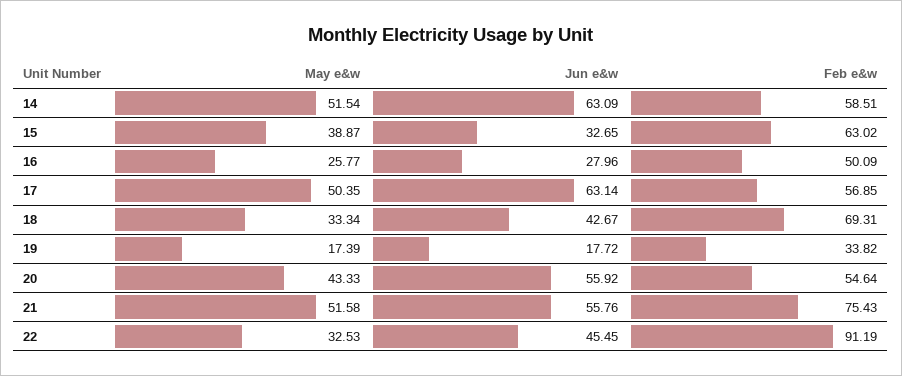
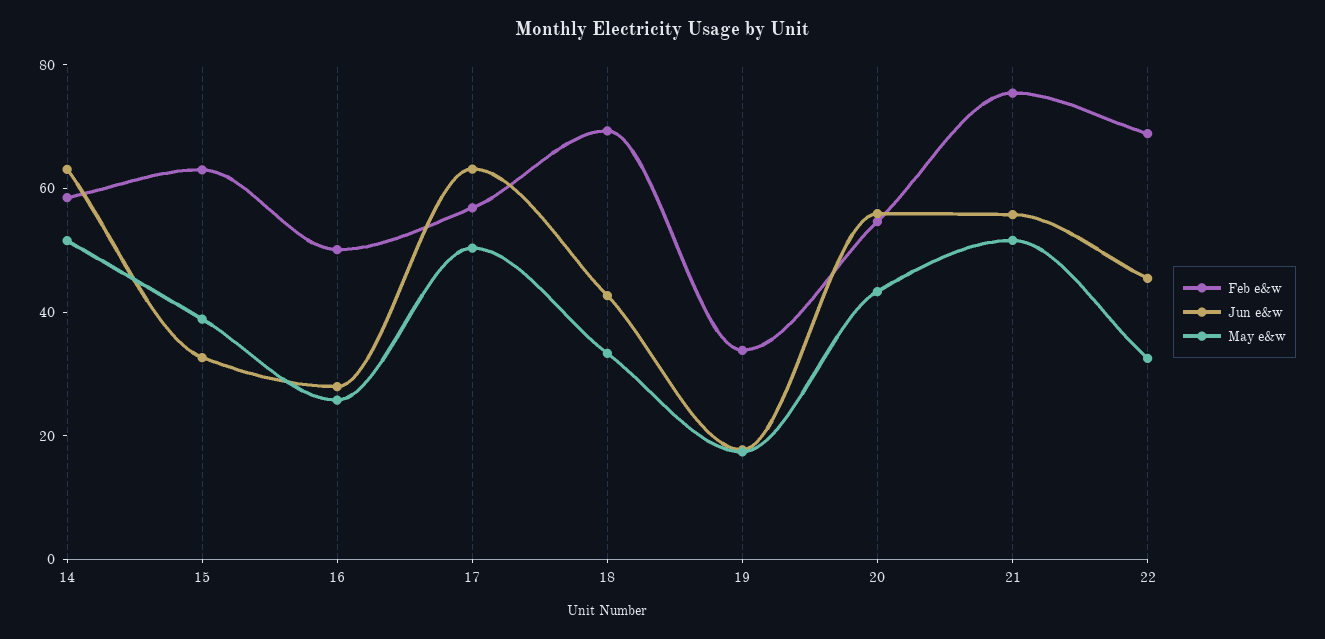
Feb e&w, 22: 91.19 -> 70

